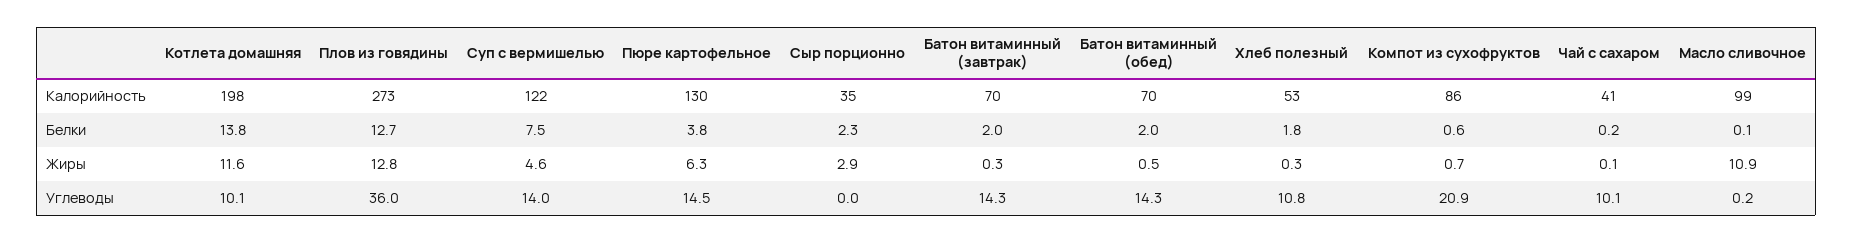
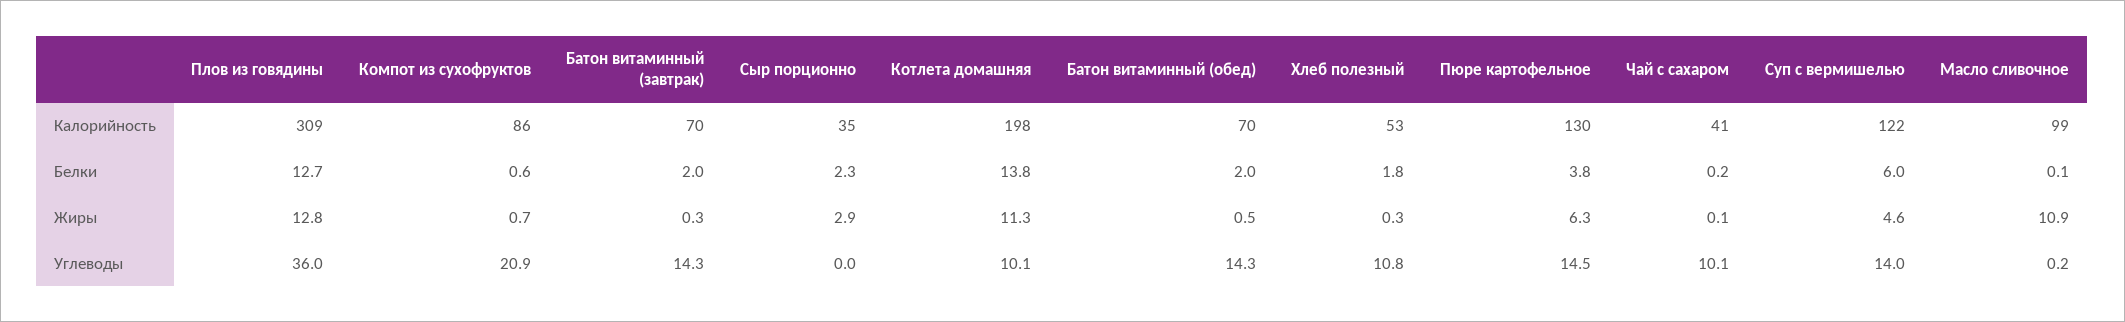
Плов из говядины, Калорийность: 273 -> 309
Суп с вермишелью, Белки: 7.5 -> 6
Котлета домашняя, Жиры: 11.6 -> 11.3

